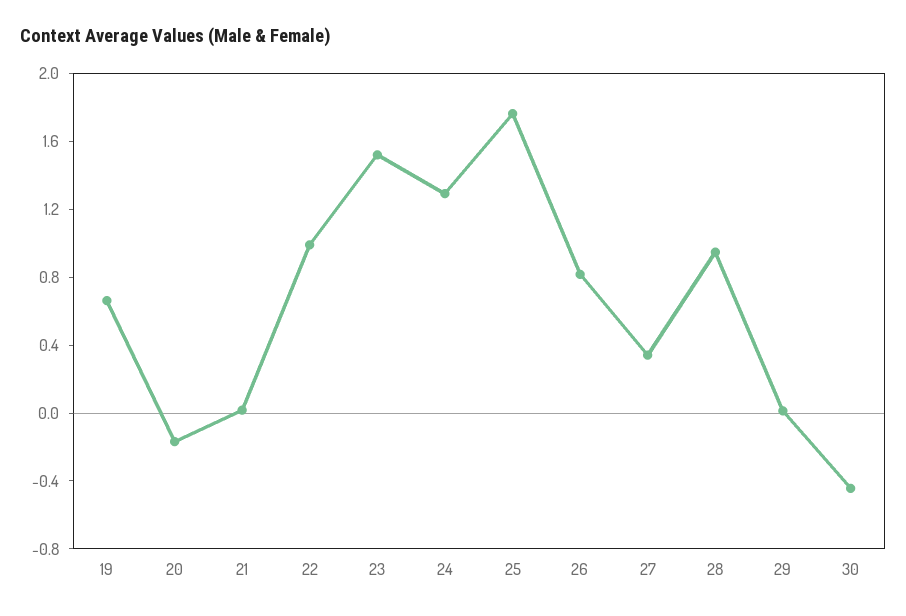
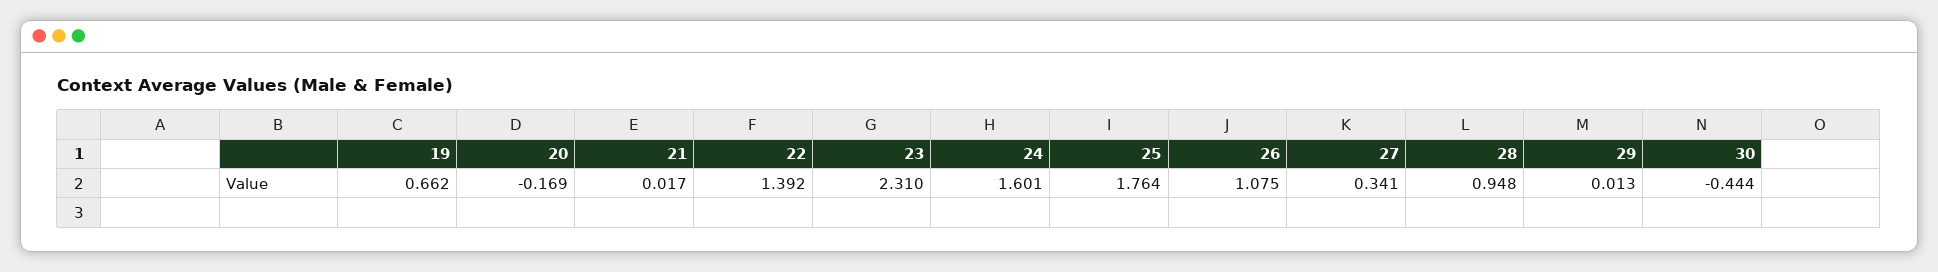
22: 1 -> 1.392
23: 1.5 -> 2.31
24: 1.3 -> 1.601
26: 0.8 -> 1.075

